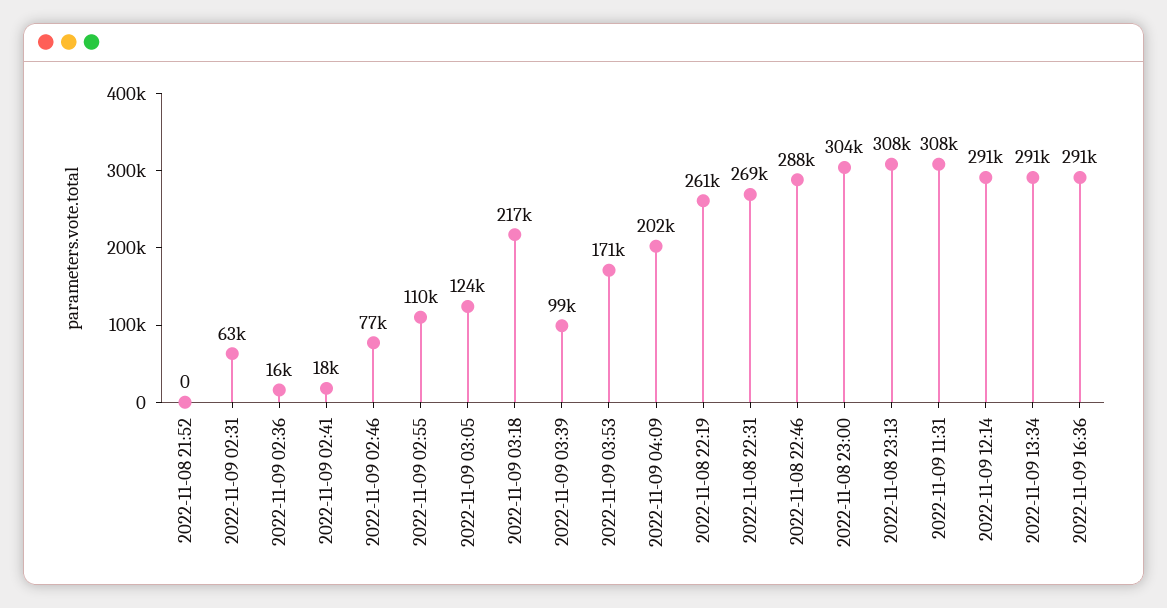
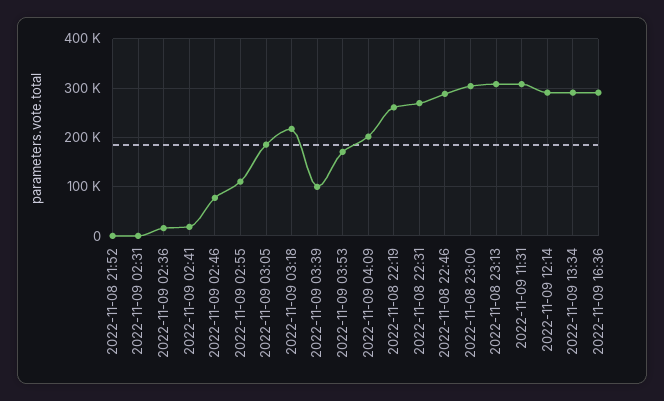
2022-11-09 02:31: 63000 -> 0
2022-11-09 03:05: 124000 -> 180000

